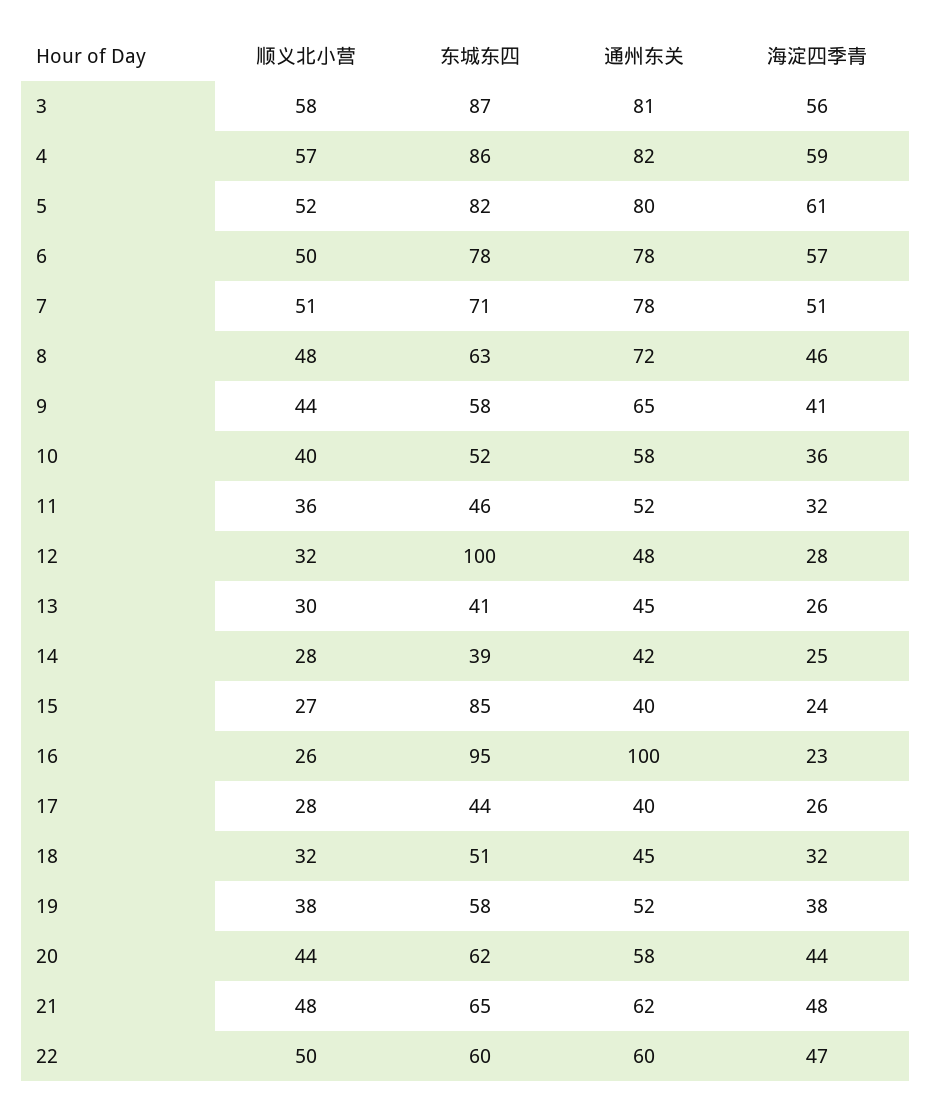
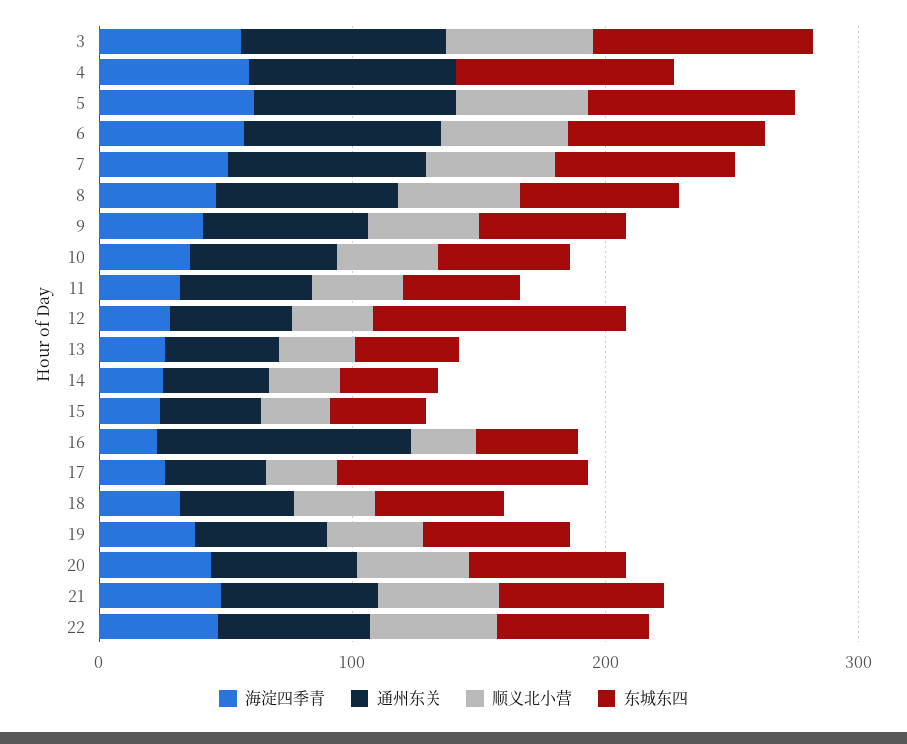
顺义北小营, 4: 57 -> 0
东城东四, 15: 85 -> 40
东城东四, 16: 95 -> 40
东城东四, 17: 44 -> 100

